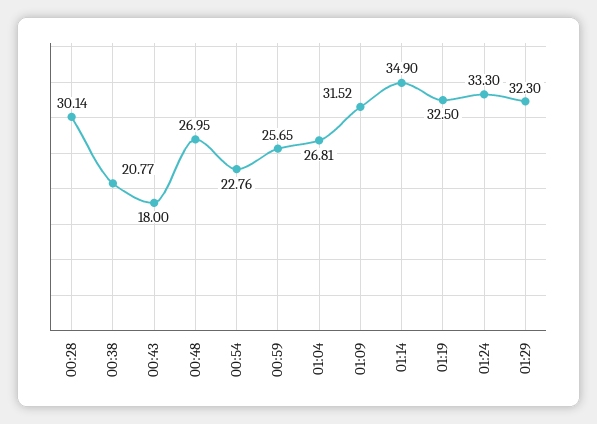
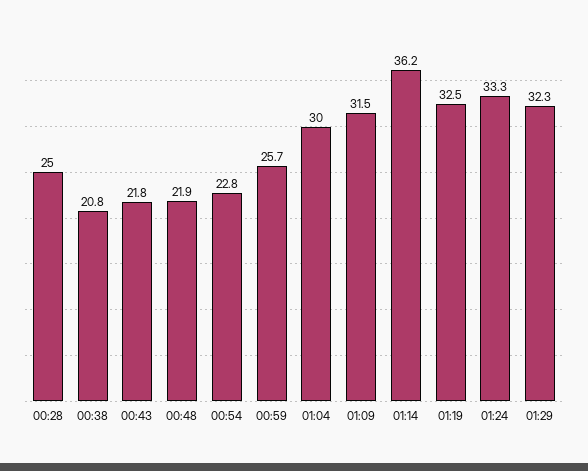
00:28: 30.14 -> 25
00:43: 18 -> 21.8
00:48: 26.95 -> 21.9
01:04: 26.81 -> 30
01:14: 34.9 -> 36.2

